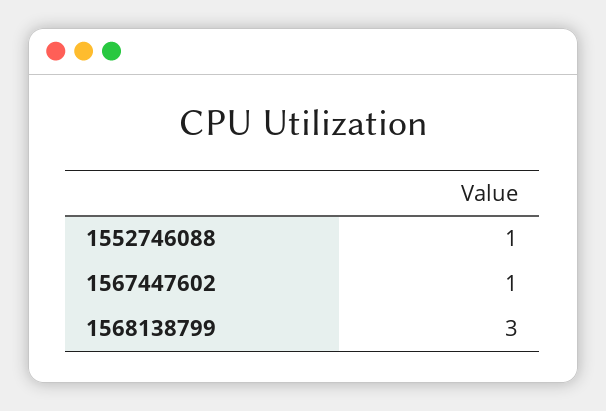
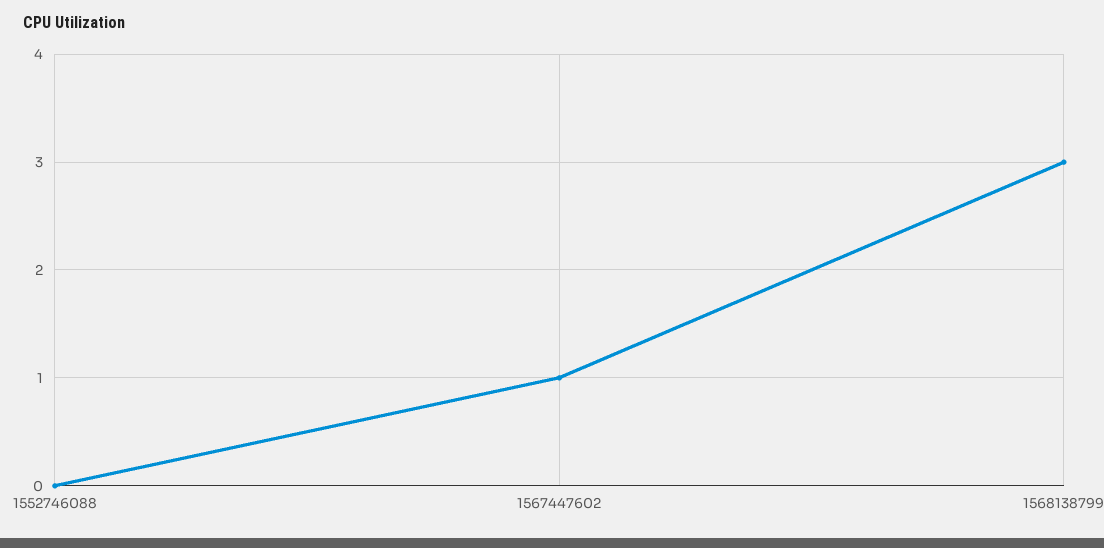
1552746088: 1 -> 0

